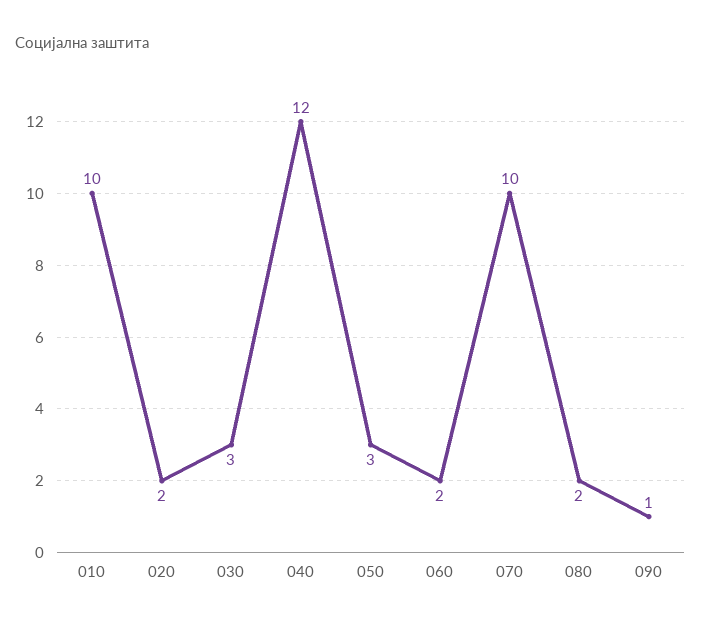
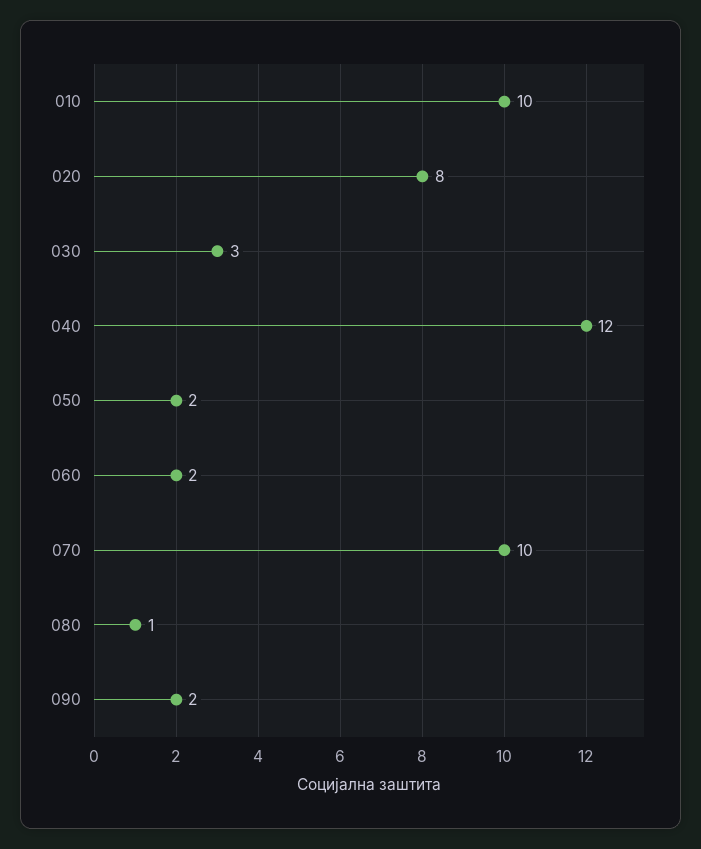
020: 2 -> 8
050: 3 -> 2
080: 2 -> 1
090: 1 -> 2

